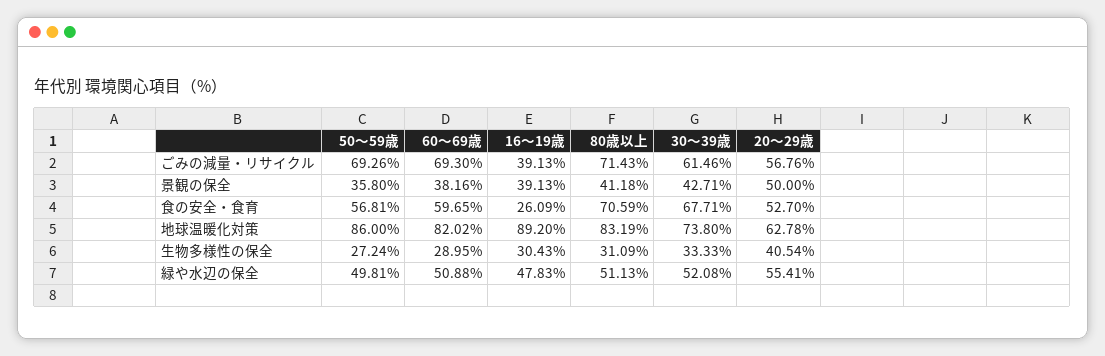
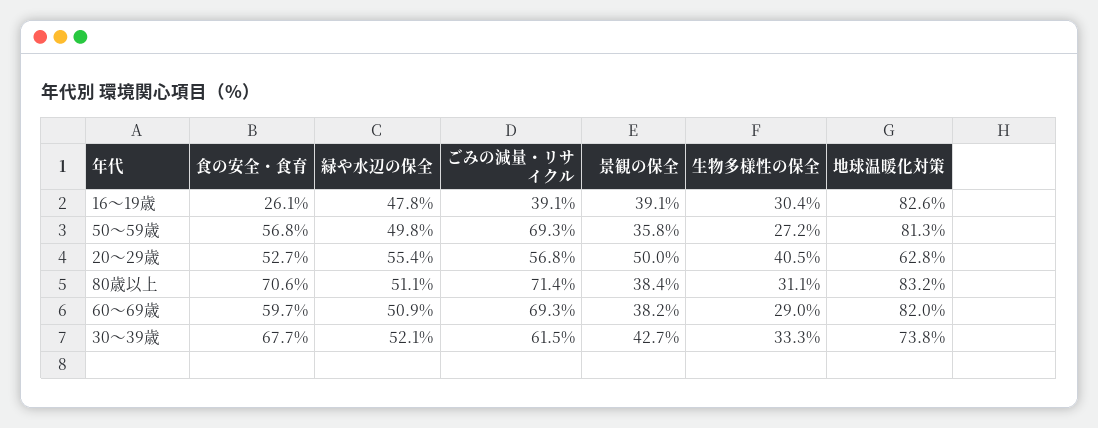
80歳以上, 景観の保全: 41.18 -> 38.4
50～59歳, 地球温暖化対策: 86 -> 81.3
16～19歳, 地球温暖化対策: 89.2 -> 82.6

